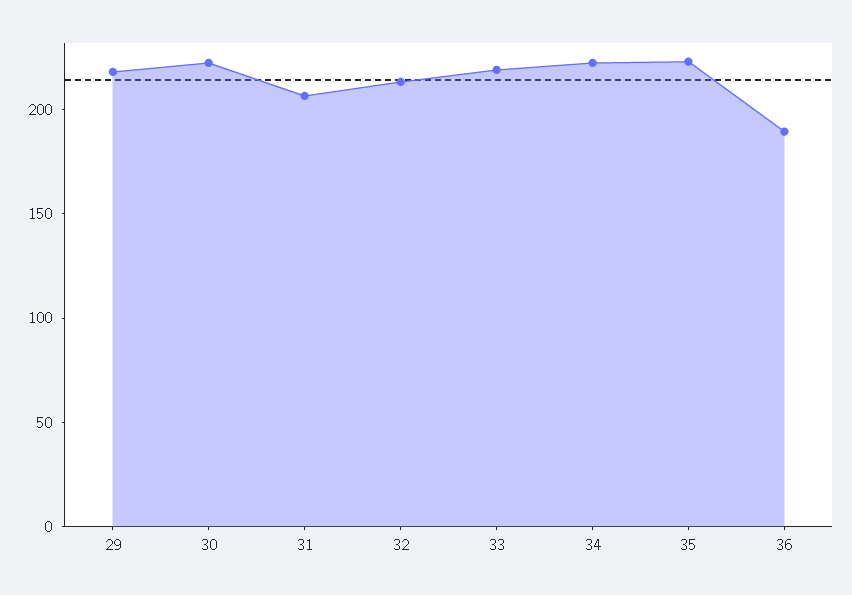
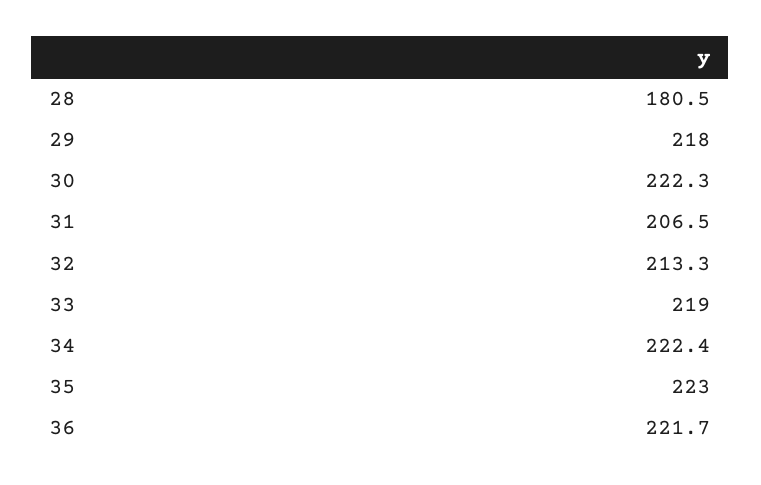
36: 190 -> 221.7
28: none -> 180.5

